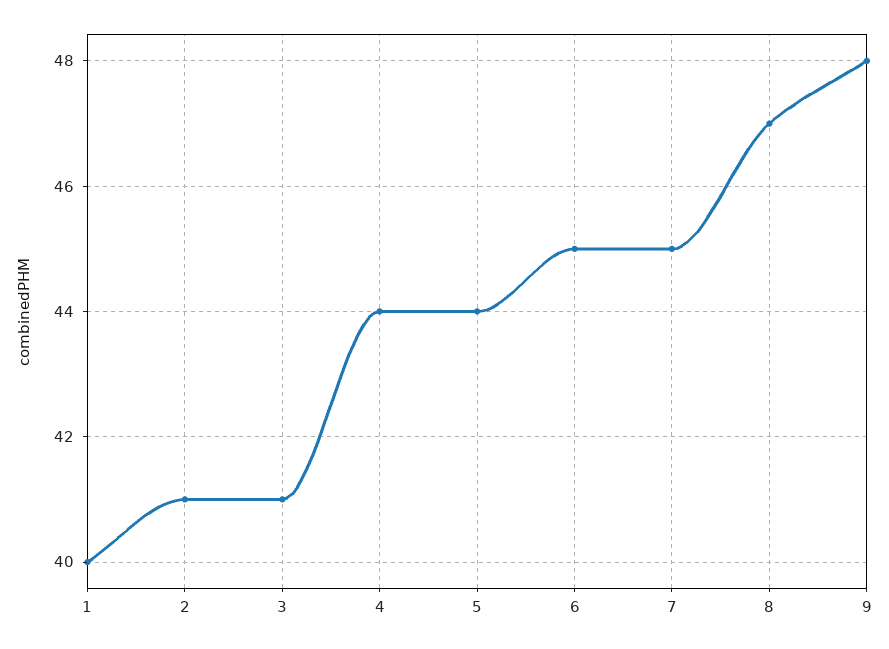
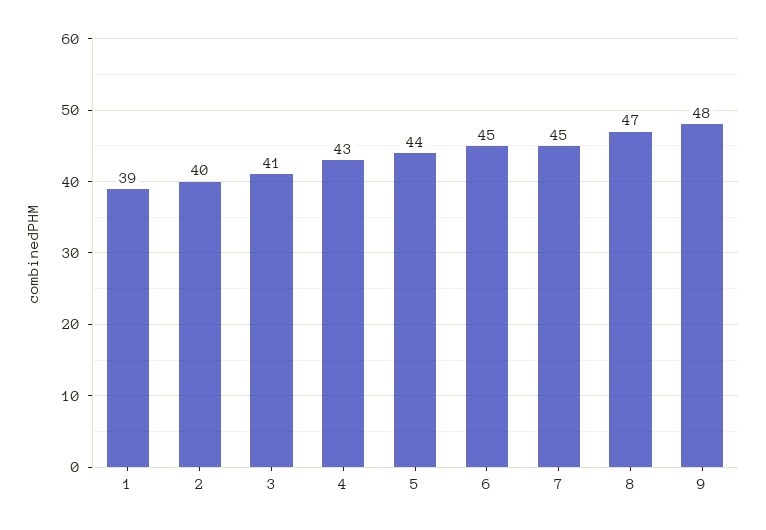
1: 40 -> 39
2: 41 -> 40
4: 44 -> 43

